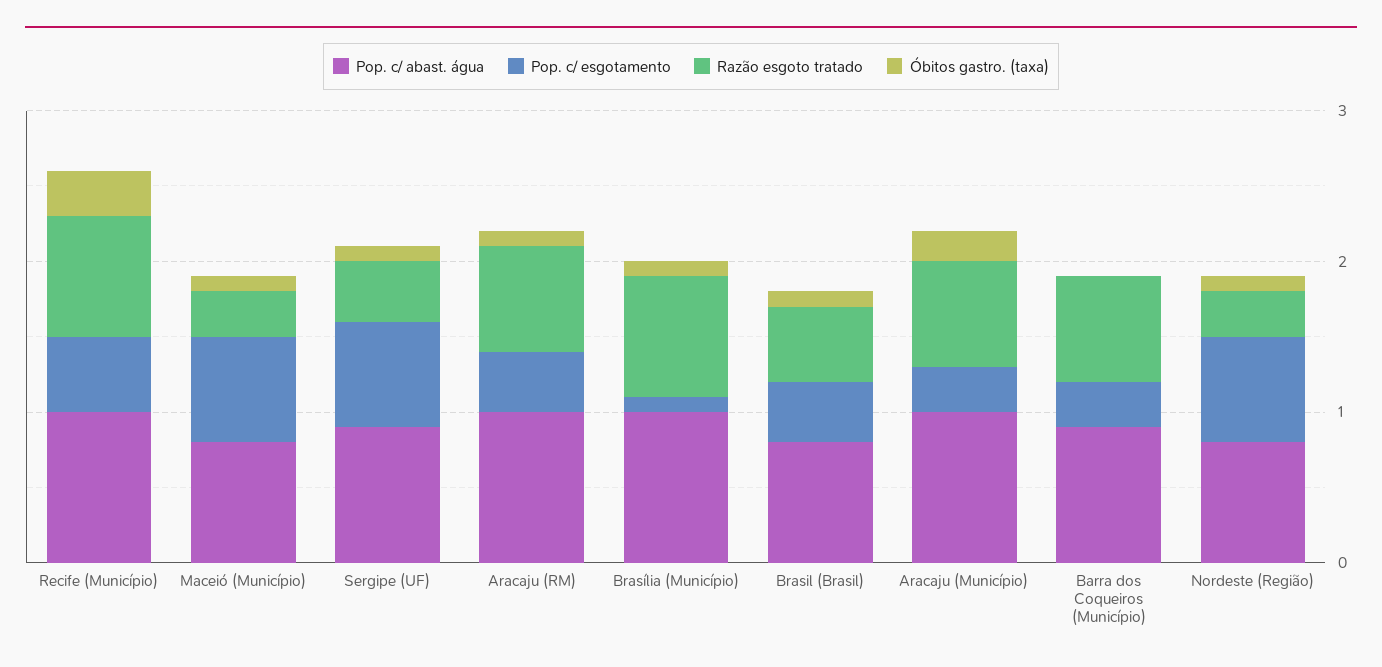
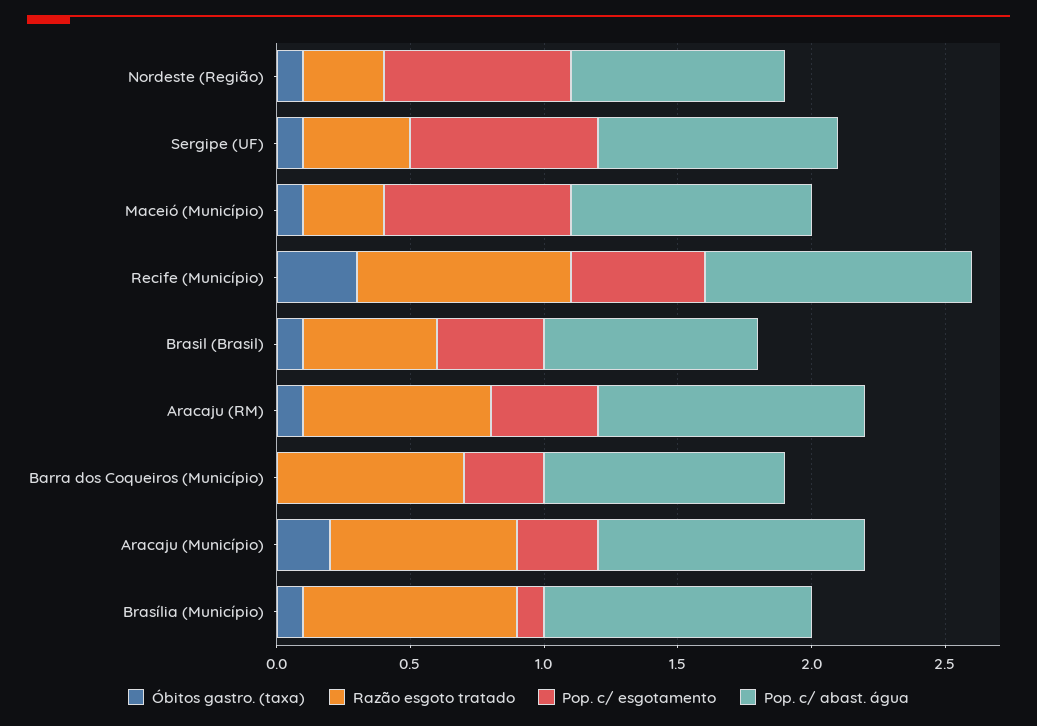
Pop. c/ abast. água, Maceió (Município): 0.8 -> 0.9

